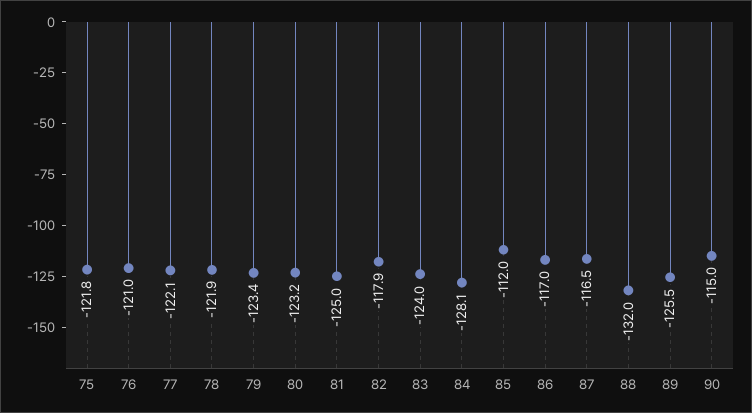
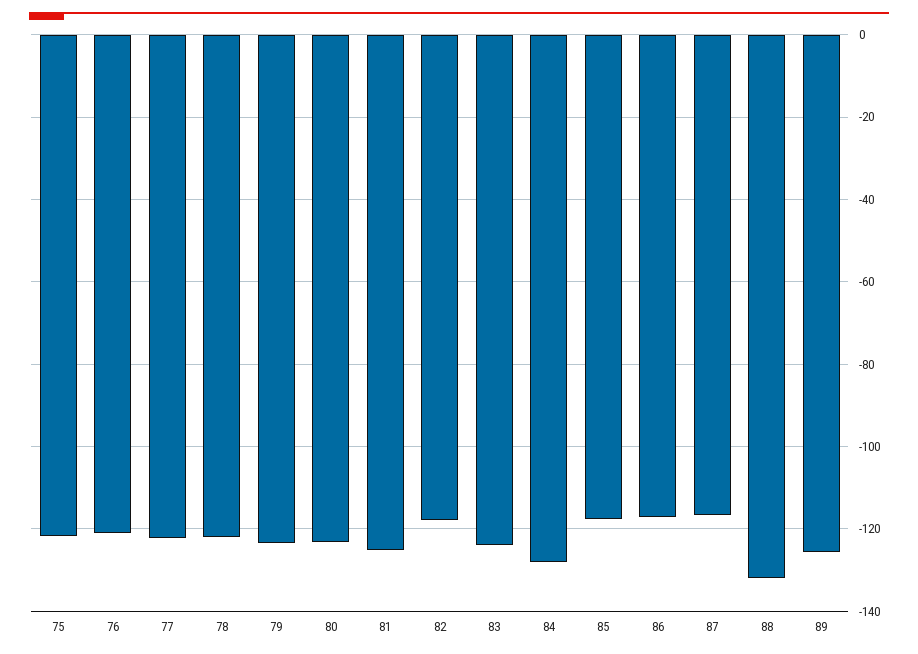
85: -112 -> -118
90: -115 -> none

